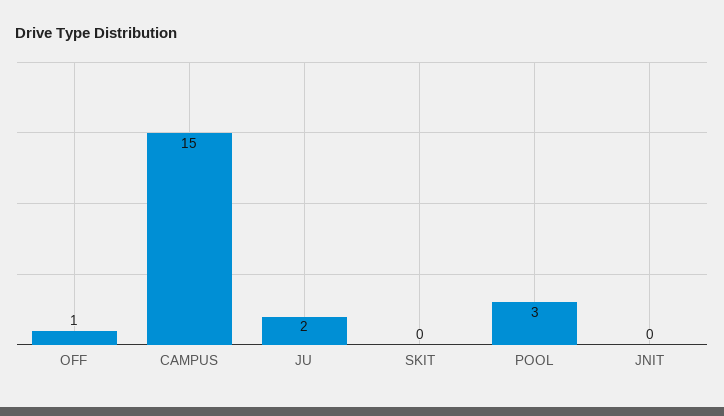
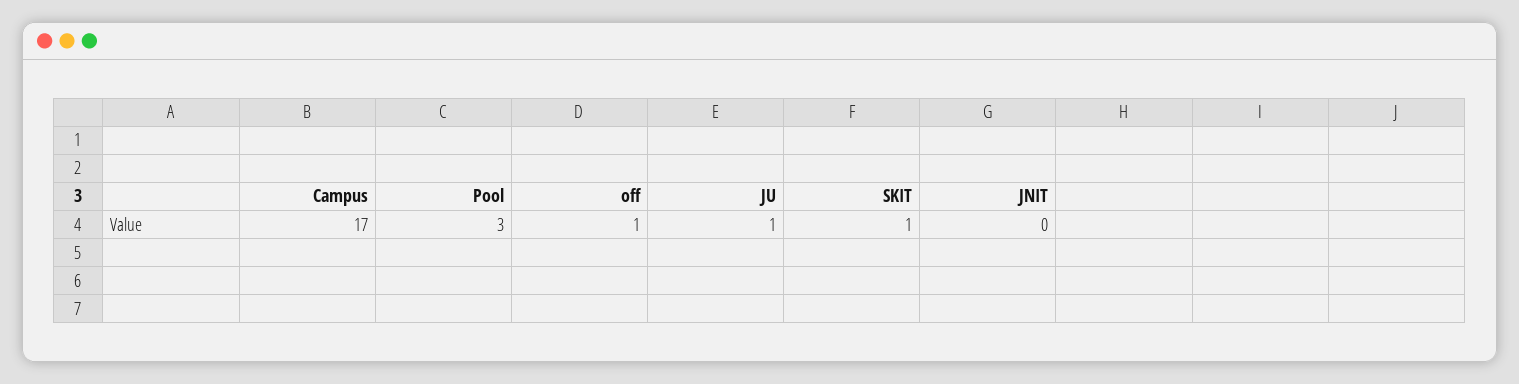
CAMPUS: 15 -> 17
JU: 2 -> 1
SKIT: 0 -> 1

